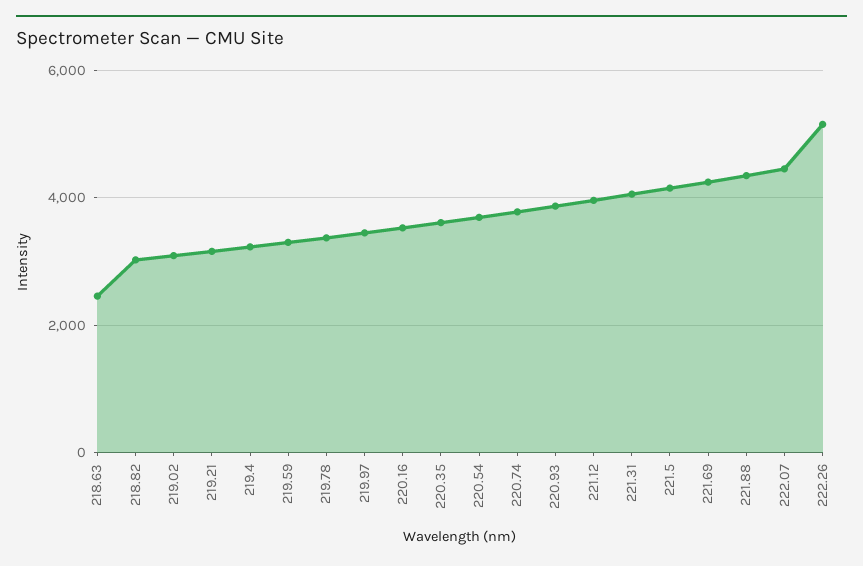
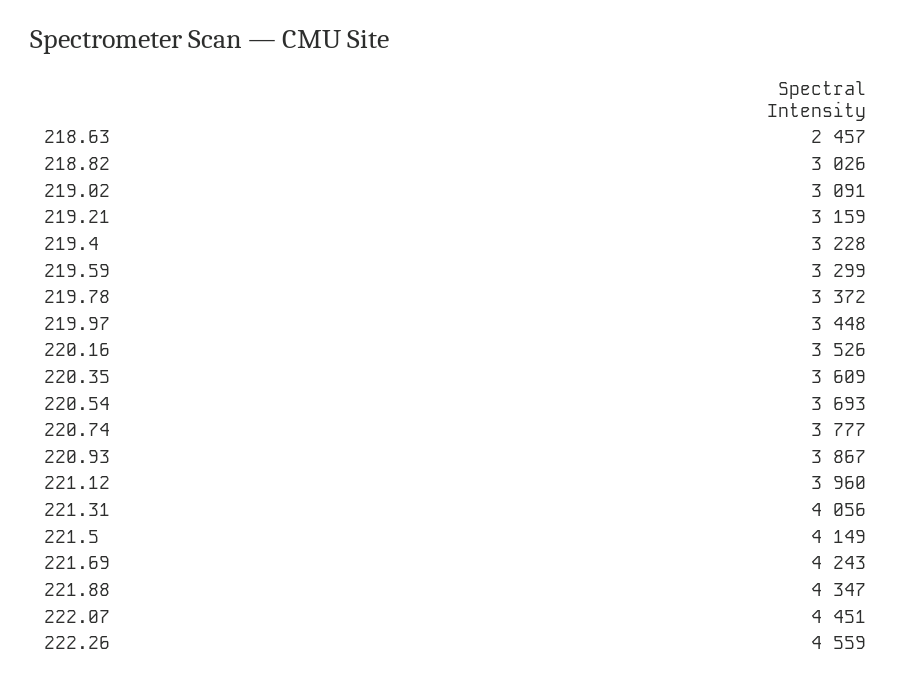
222.26: 5200 -> 4559

